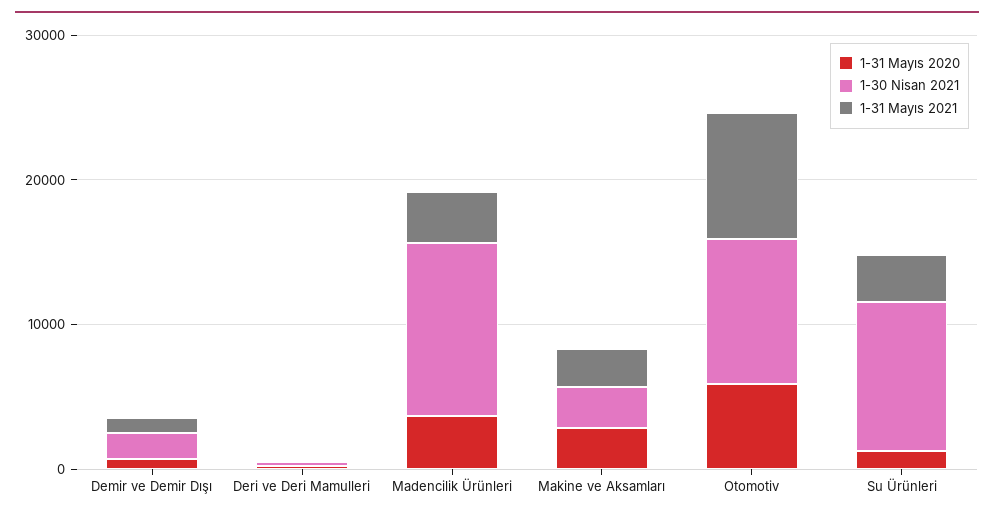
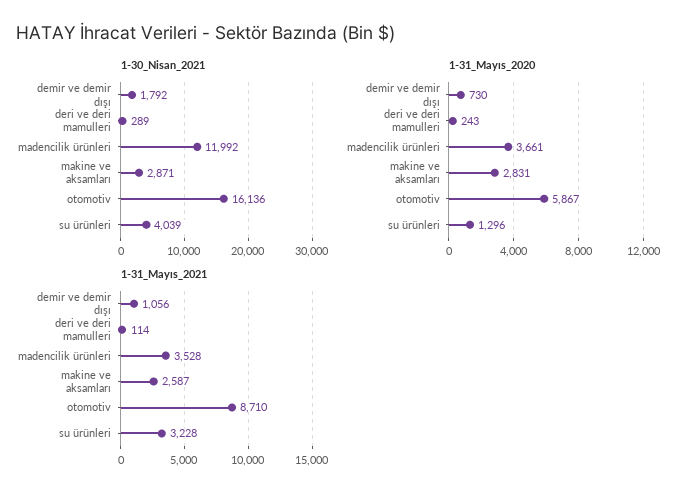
1-30 Nisan 2021, Otomotiv: 10000 -> 16136
1-30 Nisan 2021, Su Ürünleri: 10000 -> 4039

